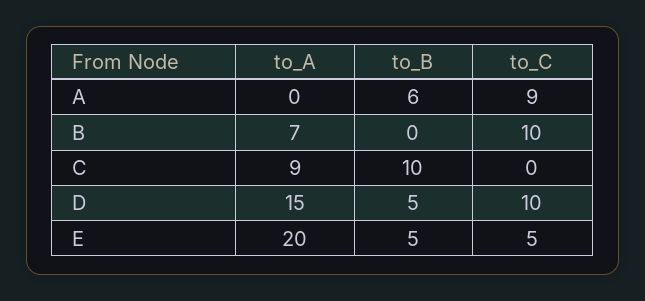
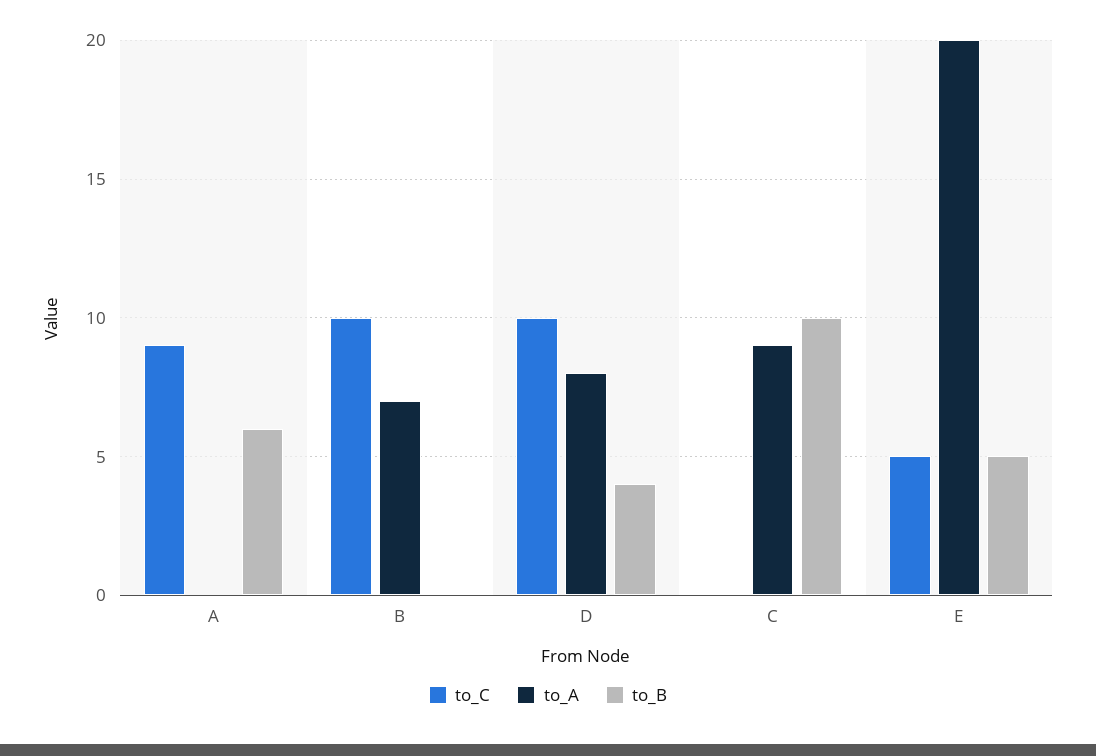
to_A, D: 15 -> 8
to_B, D: 5 -> 4

